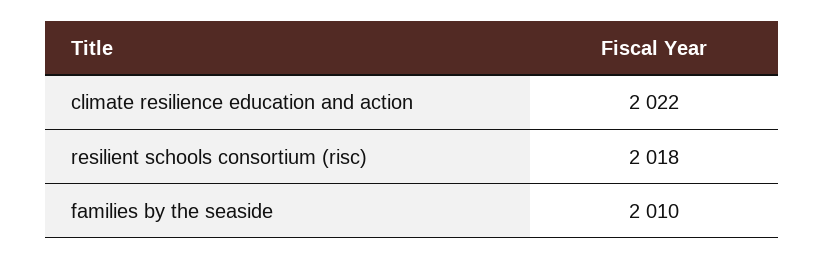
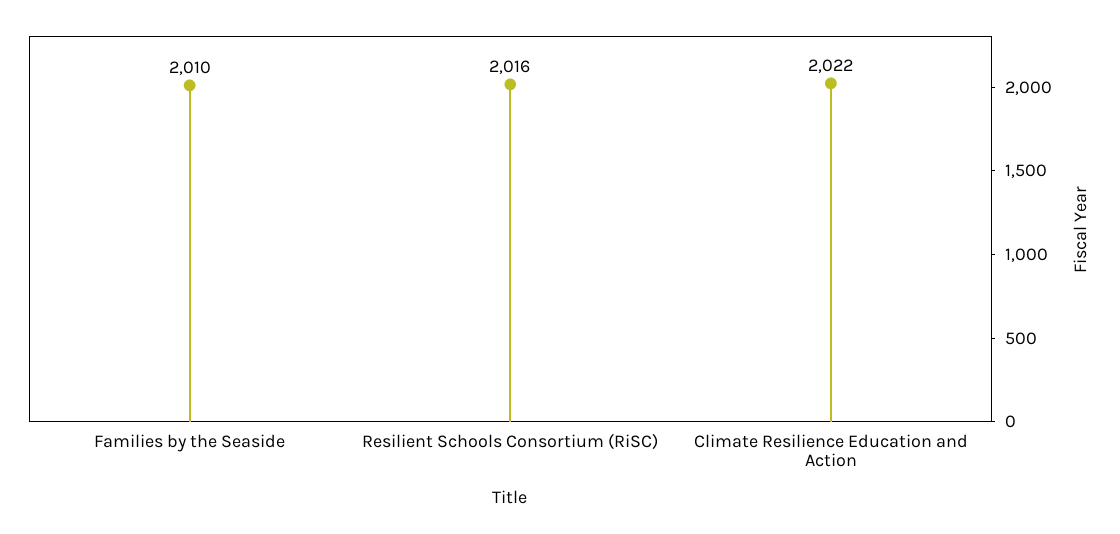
resilient schools consortium (risc): 2018 -> 2016

